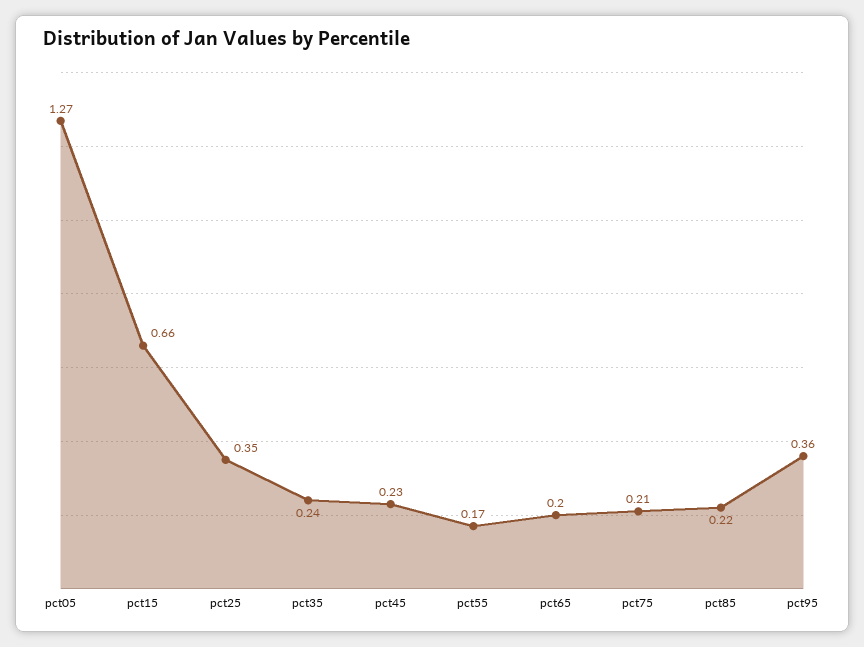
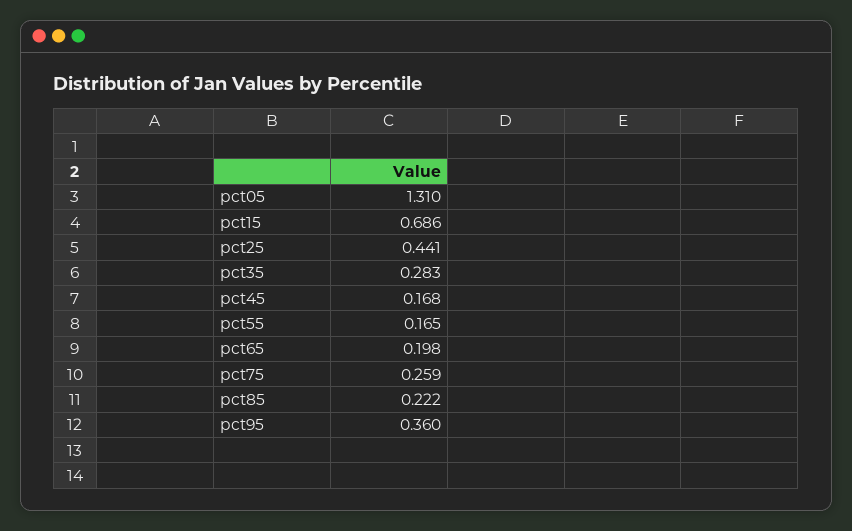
pct05: 1.27 -> 1.31
pct15: 0.66 -> 0.686
pct25: 0.35 -> 0.441
pct35: 0.24 -> 0.283
pct45: 0.23 -> 0.168
pct75: 0.21 -> 0.259

